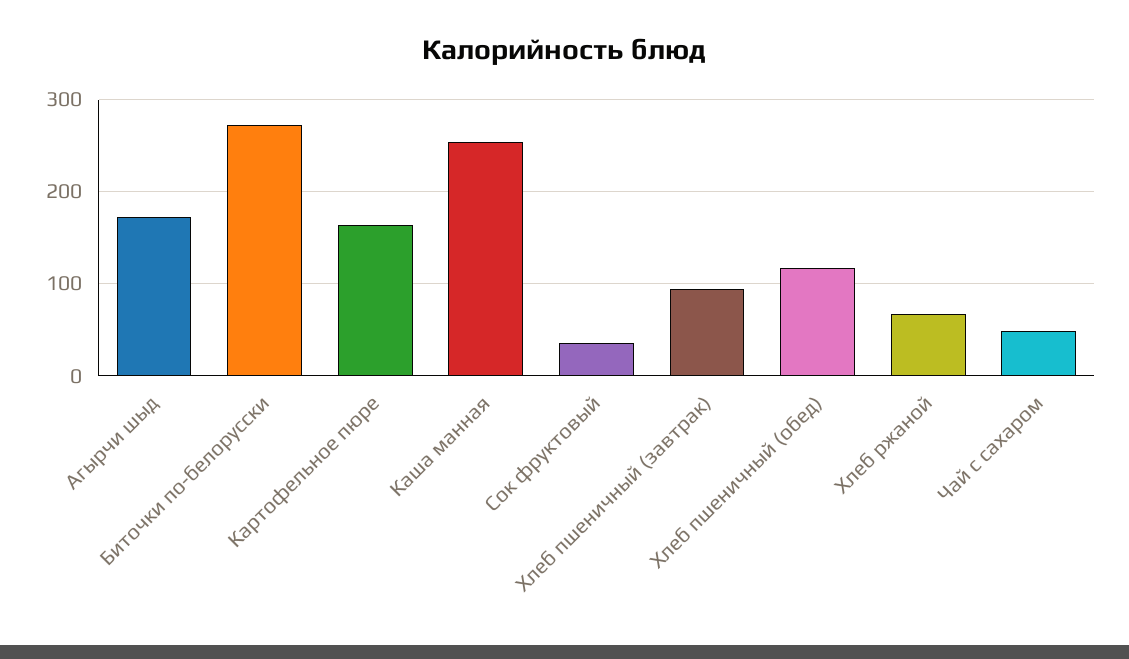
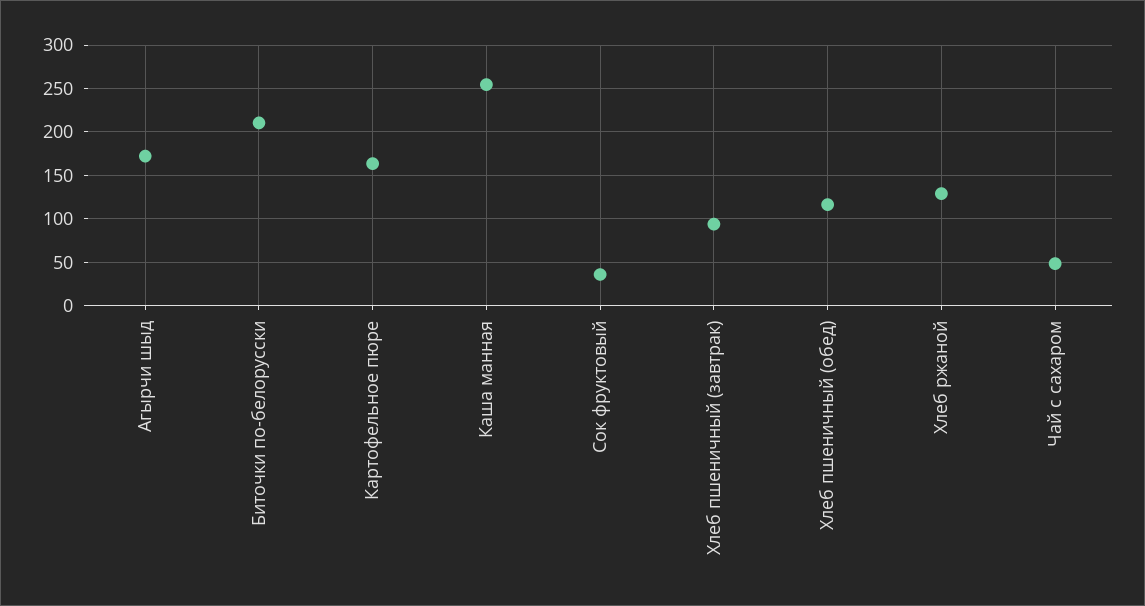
Биточки по-белорусски: 270 -> 210
Хлеб ржаной: 70 -> 130

